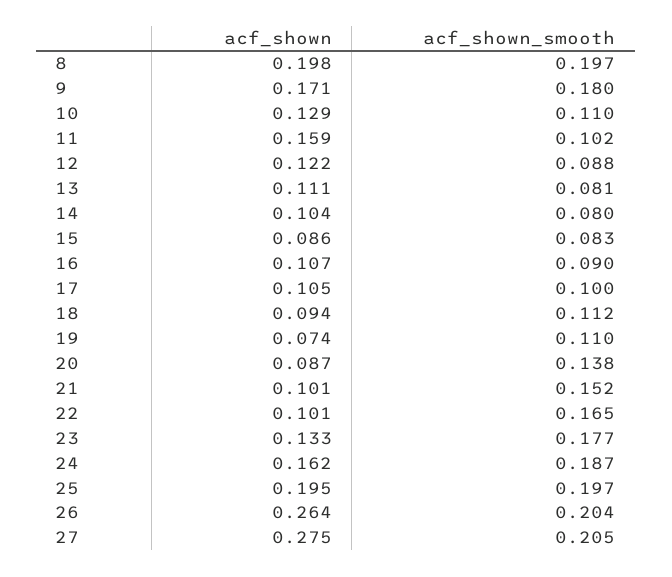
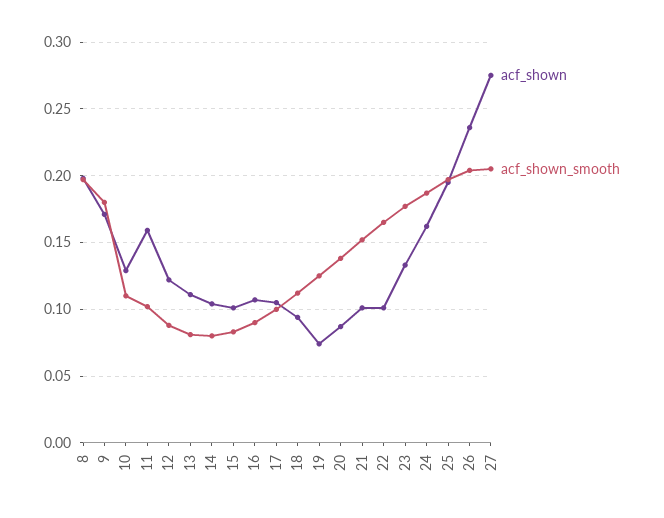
acf_shown, 15: 0.086 -> 0.1
acf_shown_smooth, 19: 0.11 -> 0.125
acf_shown, 26: 0.264 -> 0.235

